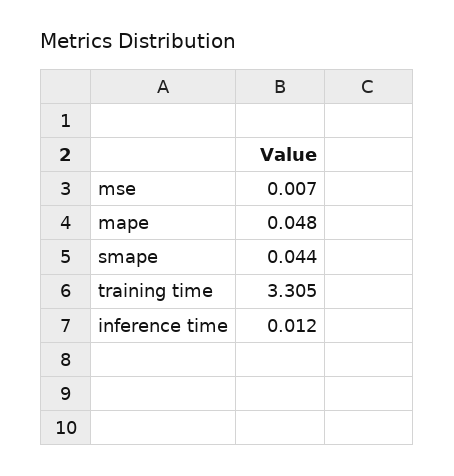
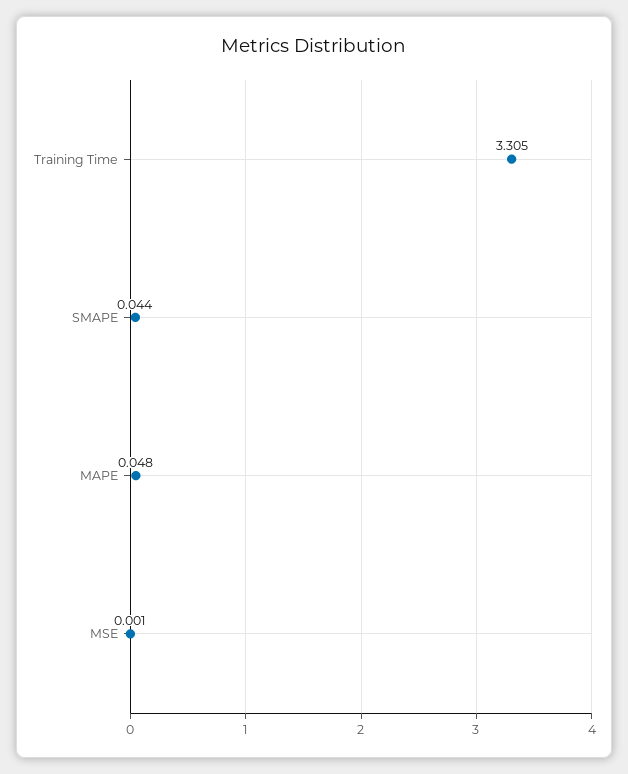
mse: 0.007 -> 0.001
inference time: 0.012 -> none

